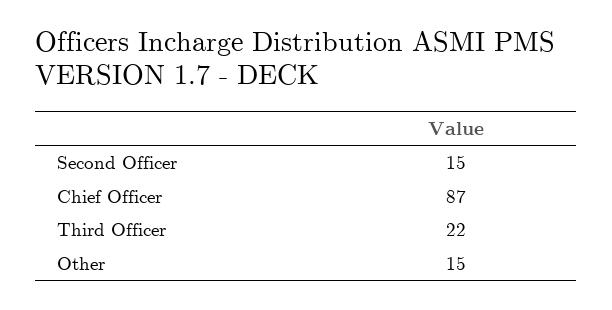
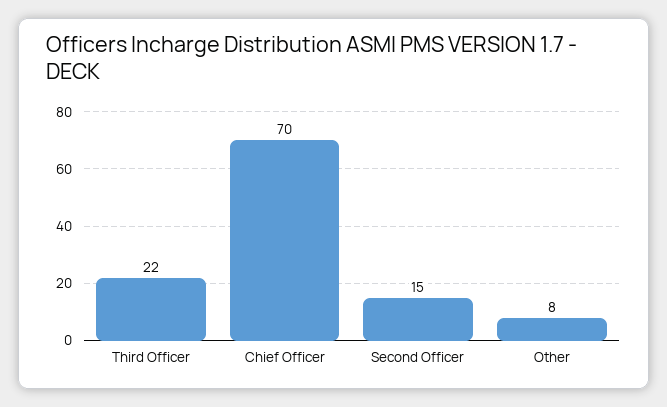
Chief Officer: 87 -> 70
Other: 15 -> 8

